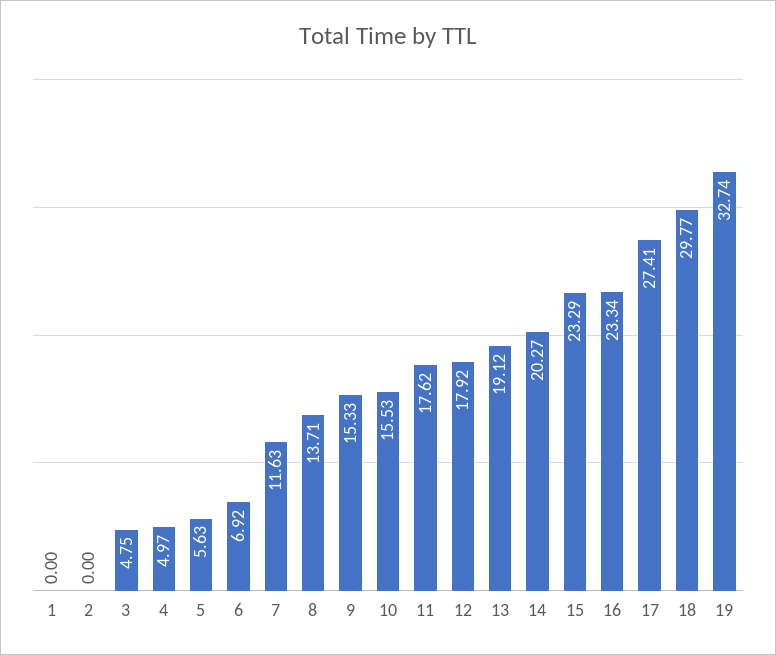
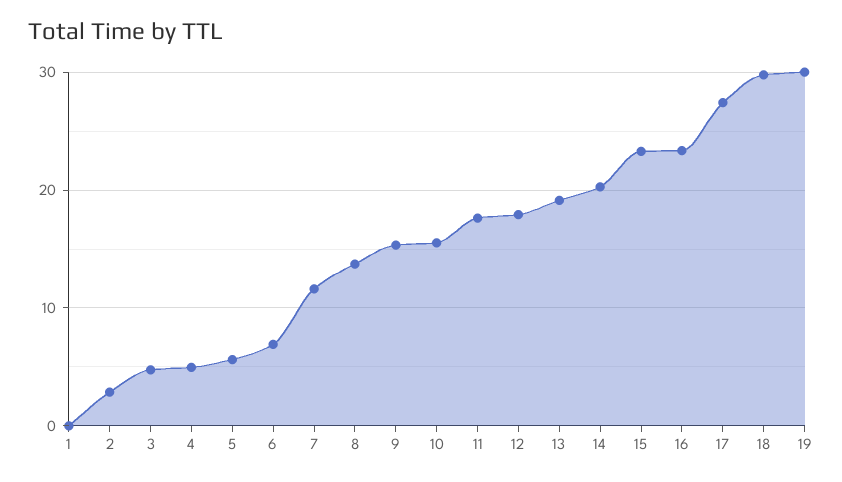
2: 0 -> 3
19: 32.74 -> 30

